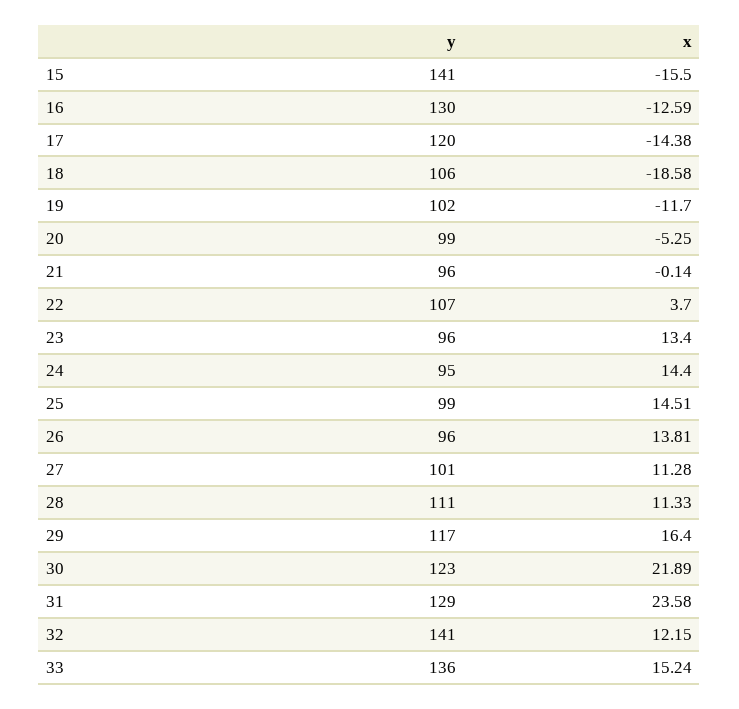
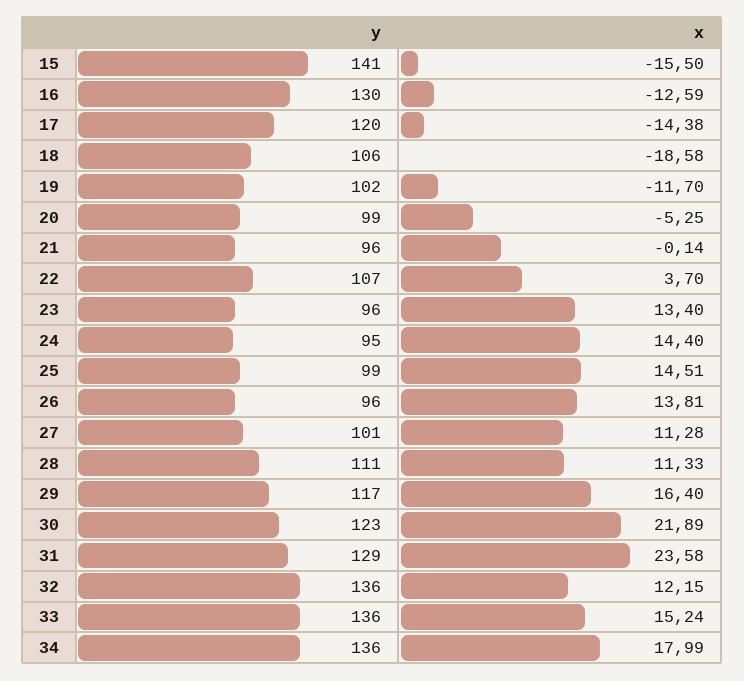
y, 32: 141 -> 136
y, 34: none -> 136
x, 34: none -> 17.99

